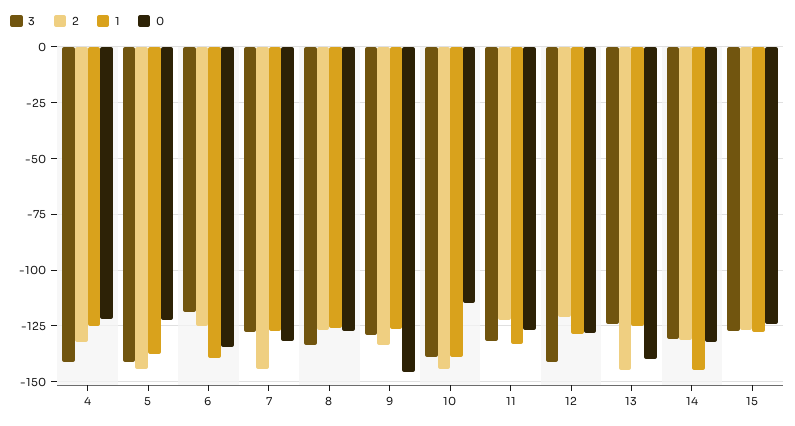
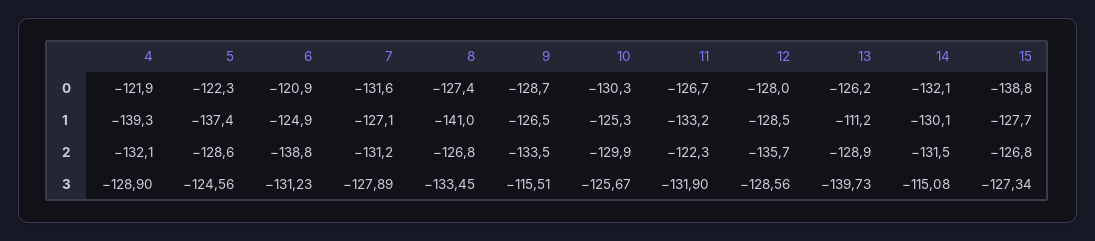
3, 4: -140 -> -128.9
1, 4: -125 -> -139.3
3, 5: -140 -> -124.56
2, 5: -145 -> -128.6
3, 6: -120 -> -131.23
2, 6: -125 -> -138.8
1, 6: -140 -> -124.9
0, 6: -135 -> -120.9
2, 7: -145 -> -131.2
1, 8: -125 -> -141
3, 9: -130 -> -115.51
0, 9: -145 -> -128.7
3, 10: -140 -> -125.67
2, 10: -145 -> -129.9
1, 10: -140 -> -125.3
0, 10: -115 -> -130.3
3, 12: -140 -> -128.56
2, 12: -120 -> -135.7
3, 13: -125 -> -139.73
2, 13: -145 -> -128.9
1, 13: -125 -> -111.2
0, 13: -140 -> -126.2
3, 14: -130 -> -115.08
1, 14: -145 -> -130.1
0, 15: -125 -> -138.8

